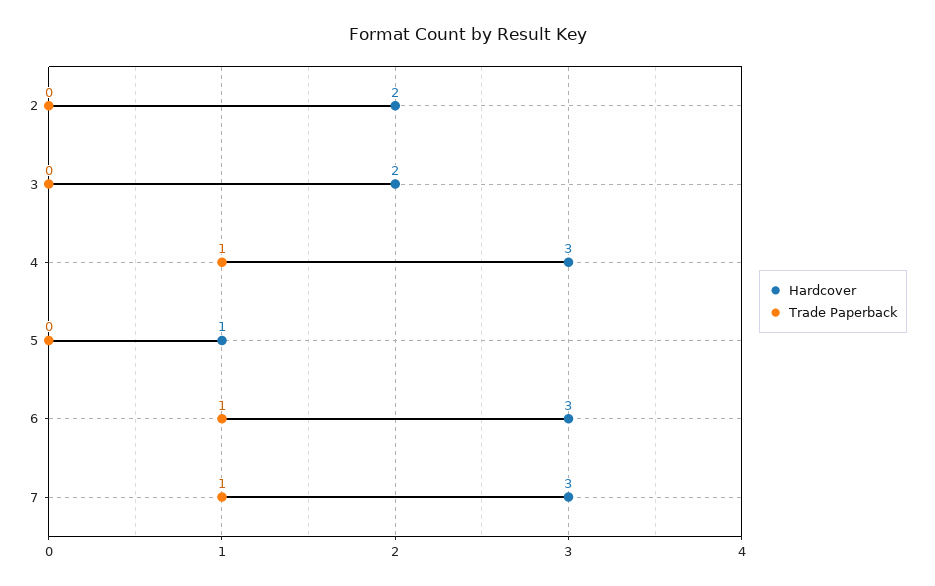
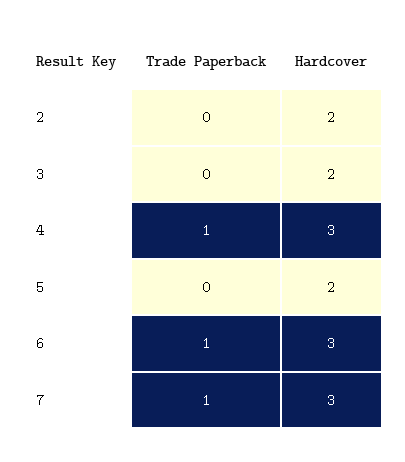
Hardcover, 5: 1 -> 2

